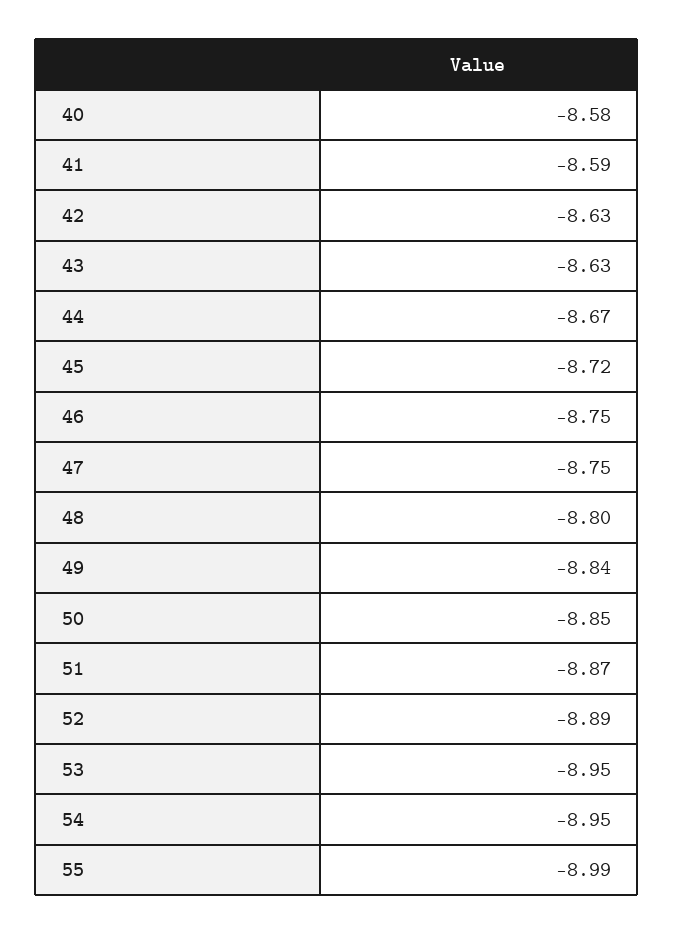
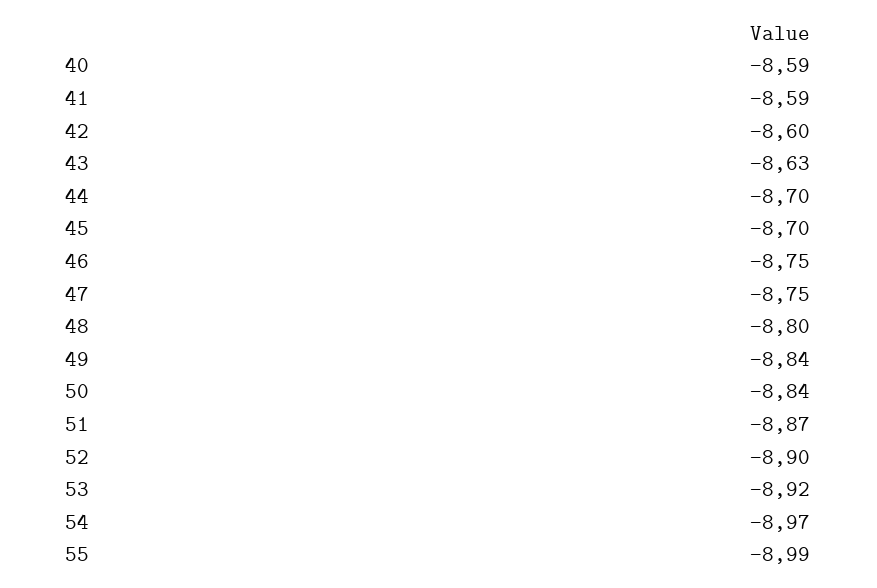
40: -8.58 -> -8.59
42: -8.63 -> -8.6
44: -8.67 -> -8.7
45: -8.72 -> -8.7
50: -8.85 -> -8.84
52: -8.89 -> -8.9
53: -8.95 -> -8.92
54: -8.95 -> -8.97

